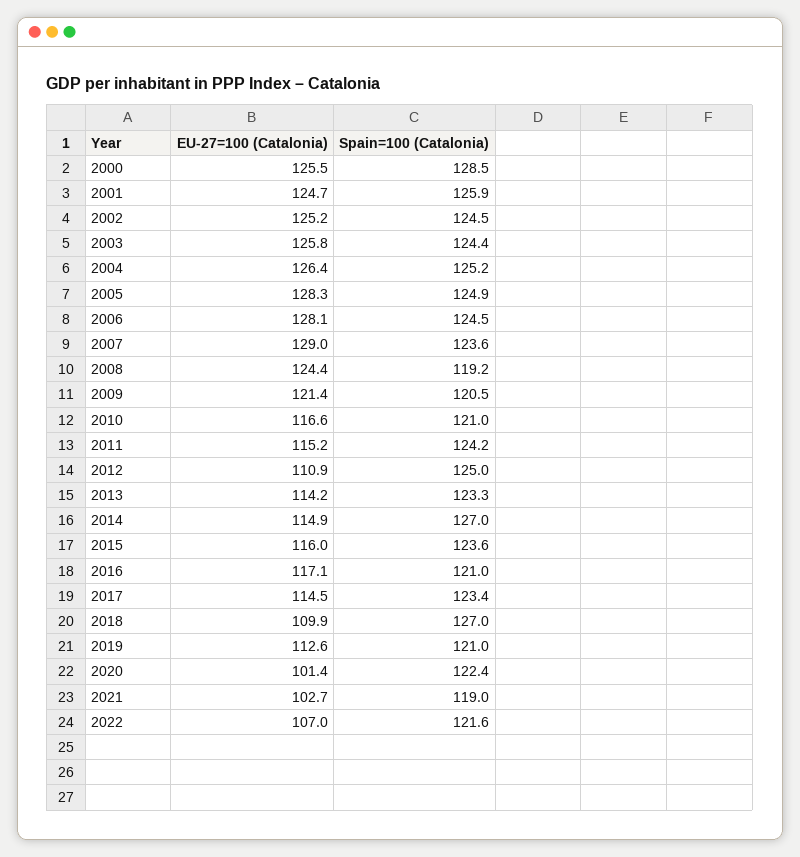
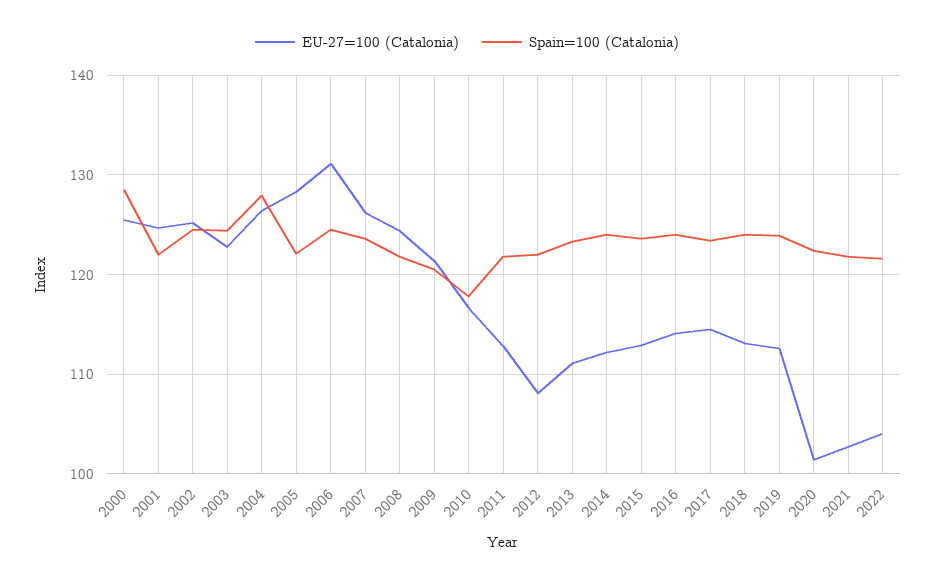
Spain=100 (Catalonia), 2001: 125.9 -> 122
EU-27=100 (Catalonia), 2003: 125.8 -> 123
Spain=100 (Catalonia), 2004: 125.2 -> 128
Spain=100 (Catalonia), 2005: 124.9 -> 122
EU-27=100 (Catalonia), 2006: 128.1 -> 131
EU-27=100 (Catalonia), 2007: 129 -> 126
Spain=100 (Catalonia), 2008: 119.2 -> 122
Spain=100 (Catalonia), 2010: 121 -> 118
EU-27=100 (Catalonia), 2011: 115.2 -> 113
Spain=100 (Catalonia), 2011: 124.2 -> 122
EU-27=100 (Catalonia), 2012: 110.9 -> 108
Spain=100 (Catalonia), 2012: 125 -> 122
EU-27=100 (Catalonia), 2013: 114.2 -> 111
EU-27=100 (Catalonia), 2014: 114.9 -> 112
Spain=100 (Catalonia), 2014: 127 -> 124
EU-27=100 (Catalonia), 2015: 116 -> 113
EU-27=100 (Catalonia), 2016: 117.1 -> 114
Spain=100 (Catalonia), 2016: 121 -> 124
EU-27=100 (Catalonia), 2018: 109.9 -> 113
Spain=100 (Catalonia), 2018: 127 -> 124
Spain=100 (Catalonia), 2019: 121 -> 124
Spain=100 (Catalonia), 2021: 119 -> 122
EU-27=100 (Catalonia), 2022: 107 -> 104

